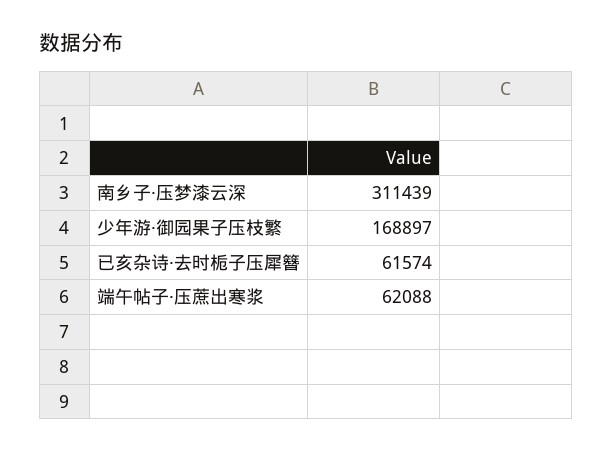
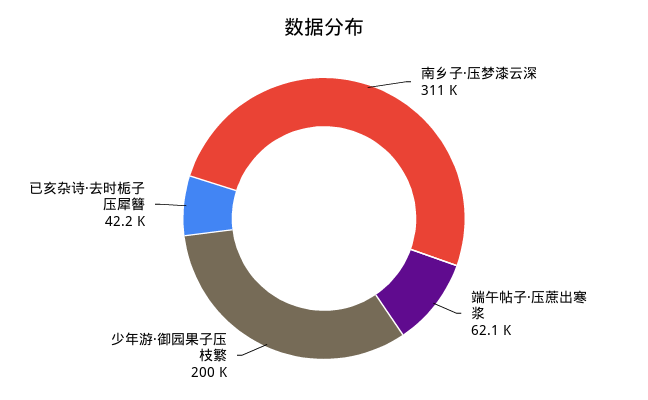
少年游·御园果子压枝繁: 168897 -> 200000
已亥杂诗·去时栀子压犀簪: 61574 -> 42200

